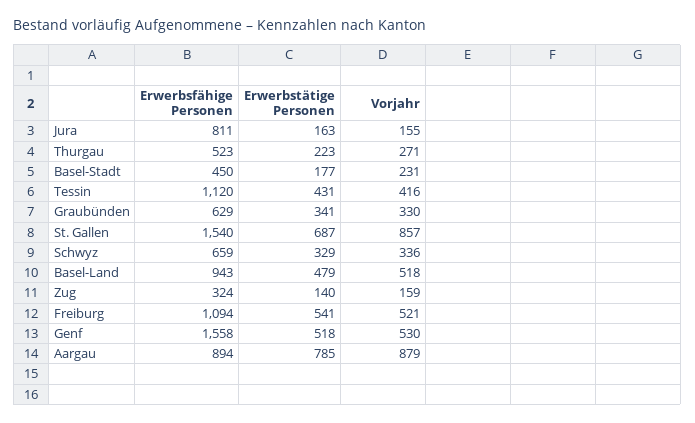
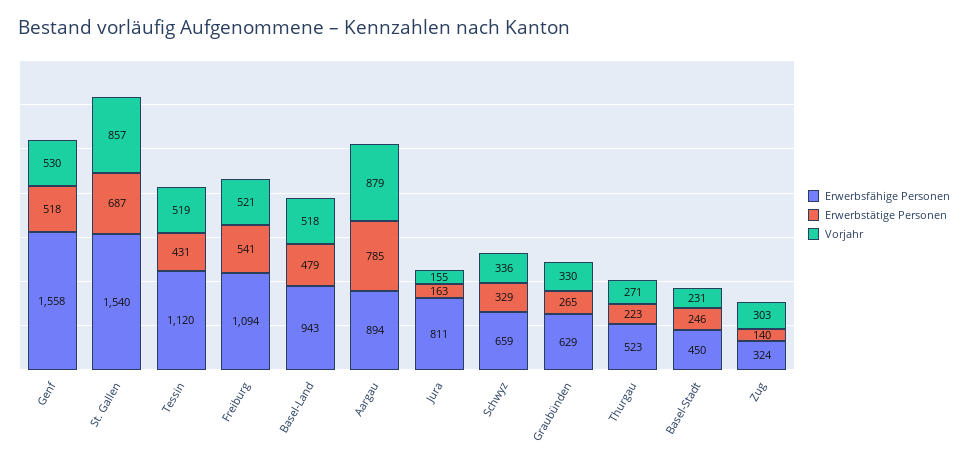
Erwerbstätige Personen, Basel-Stadt: 177 -> 246
Vorjahr, Tessin: 416 -> 519
Erwerbstätige Personen, Graubünden: 341 -> 265
Vorjahr, Zug: 159 -> 303

